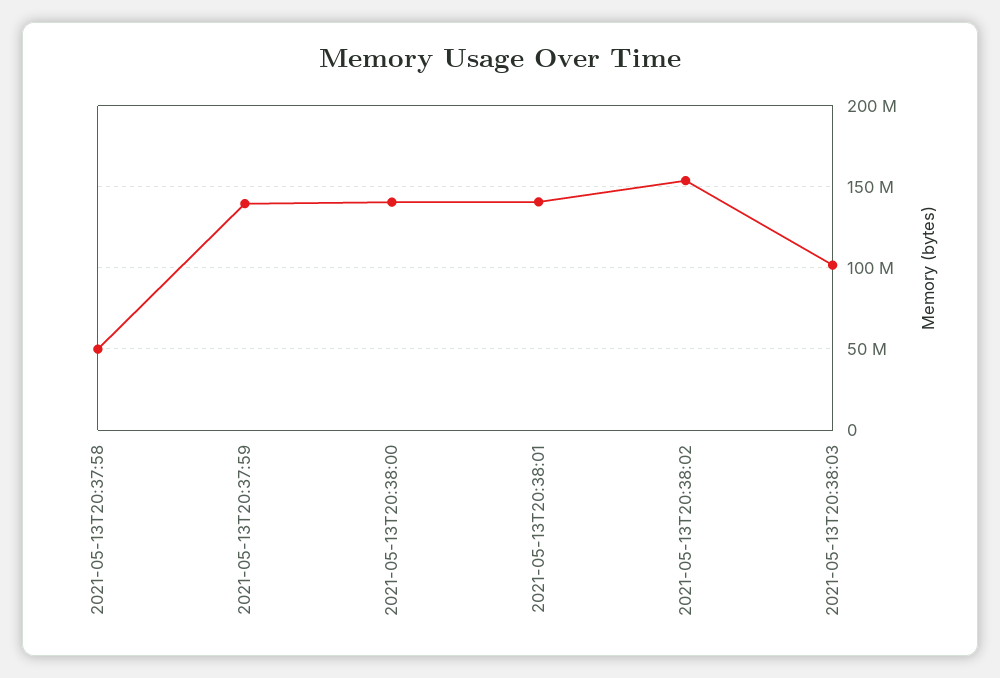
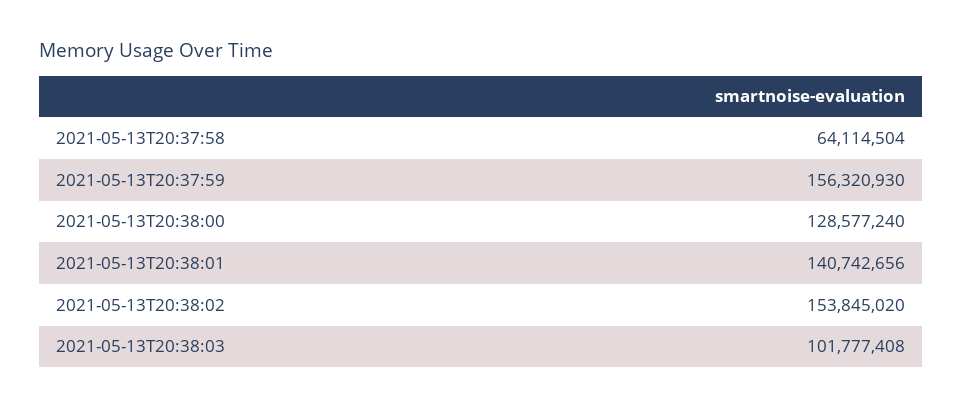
2021-05-13T20:37:58: 50000000 -> 64114504
2021-05-13T20:37:59: 140000000 -> 156320930
2021-05-13T20:38:00: 140000000 -> 128577240

